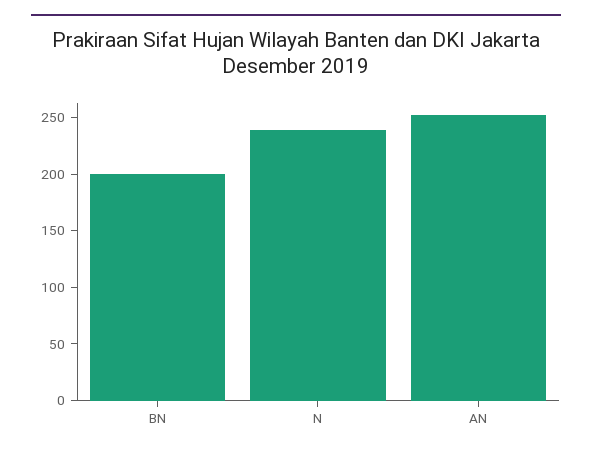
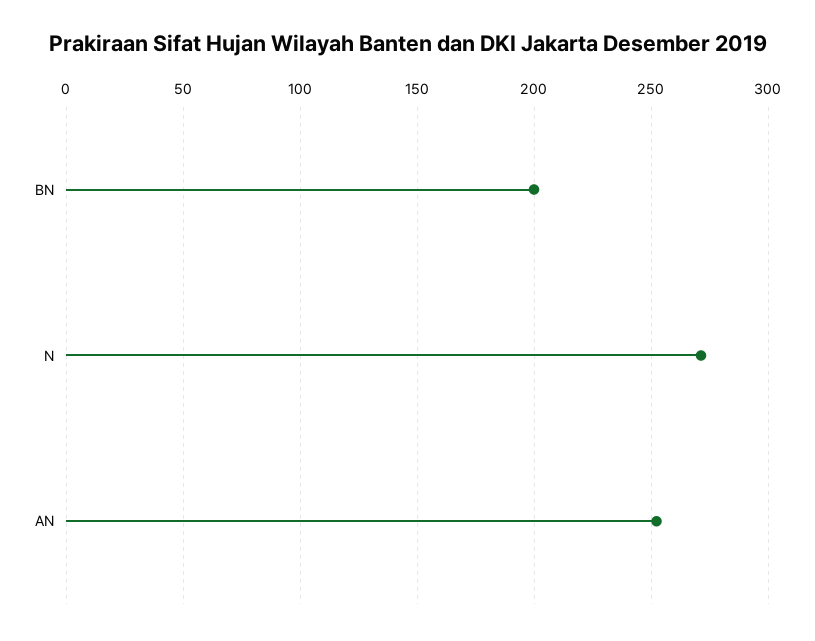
N: 240 -> 270

